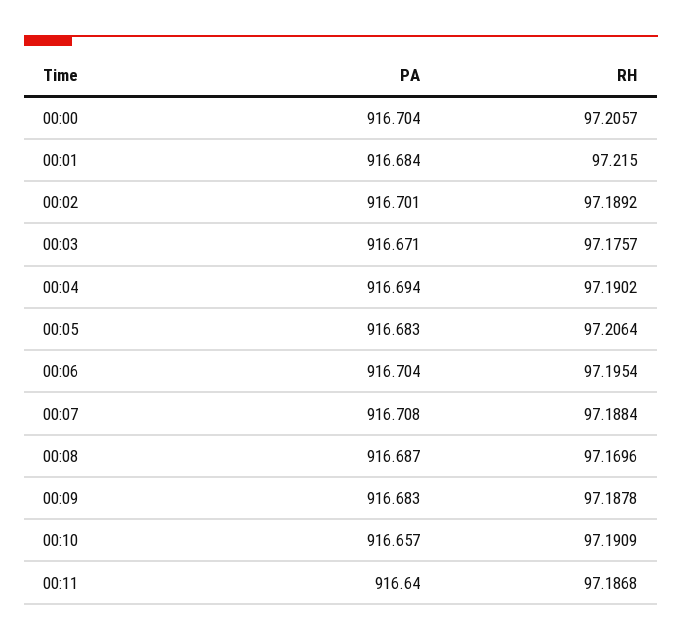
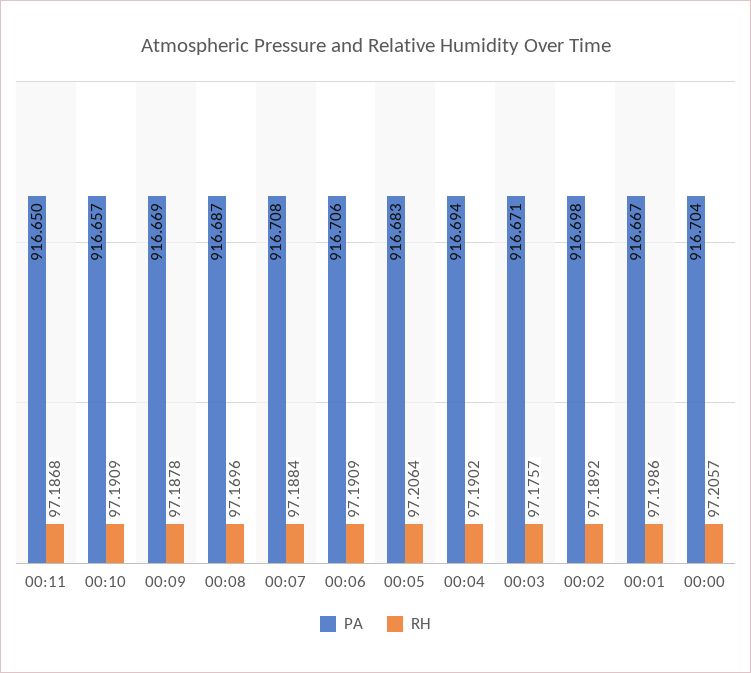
PA, 00:01: 916.684 -> 916.667
RH, 00:01: 97.215 -> 97.1986
PA, 00:02: 916.701 -> 916.698
PA, 00:06: 916.704 -> 916.706
RH, 00:06: 97.1954 -> 97.1909
PA, 00:09: 916.683 -> 916.669
PA, 00:11: 916.64 -> 916.65

